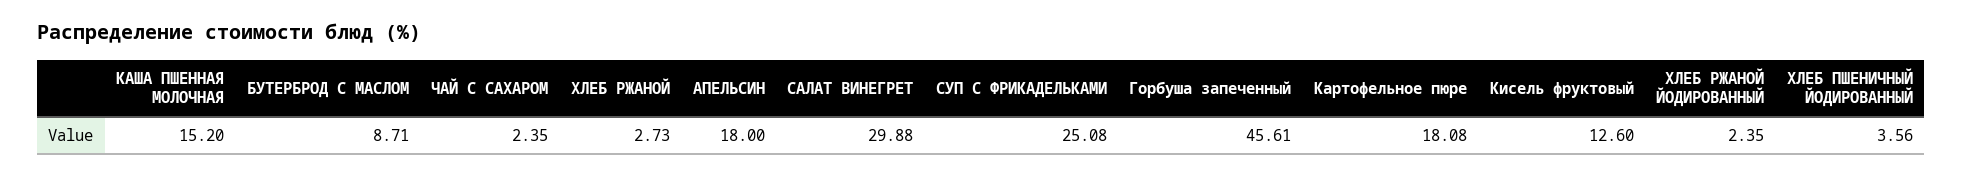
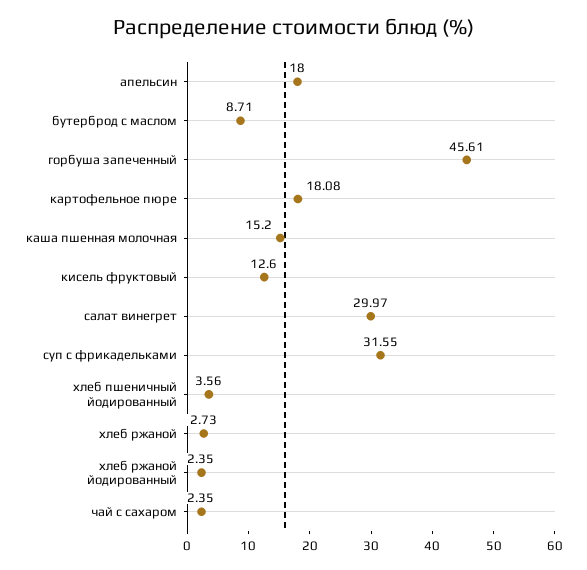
САЛАТ ВИНЕГРЕТ: 29.88 -> 29.97
СУП С ФРИКАДЕЛЬКАМИ: 25.08 -> 31.55

